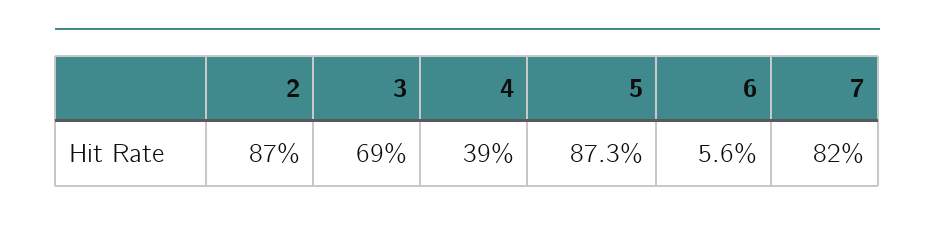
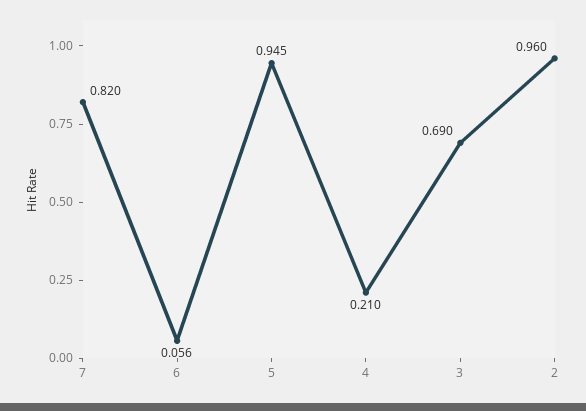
2: 0.87 -> 0.96
4: 0.39 -> 0.21
5: 0.873 -> 0.945

